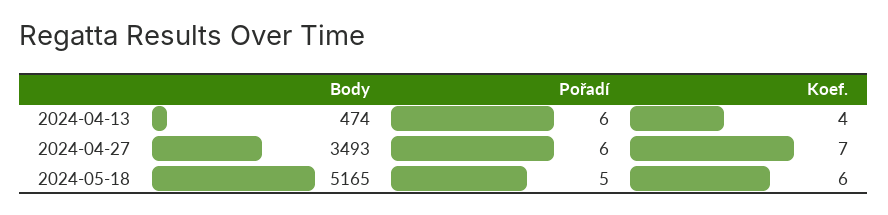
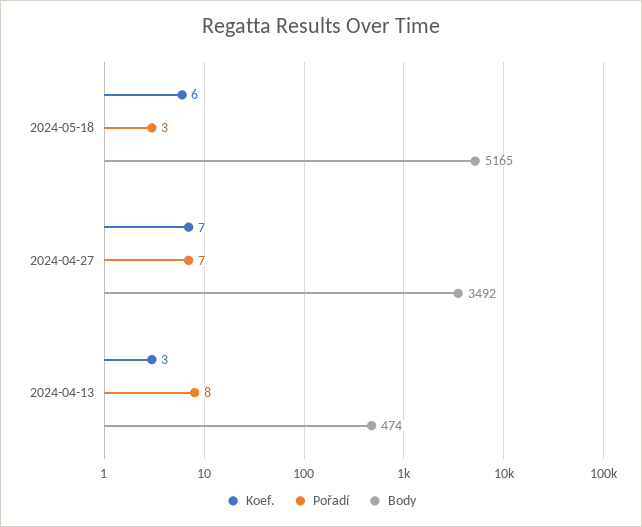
Pořadí, 2024-04-13: 6 -> 8
Koef., 2024-04-13: 4 -> 3
Body, 2024-04-27: 3493 -> 3492
Pořadí, 2024-04-27: 6 -> 7
Pořadí, 2024-05-18: 5 -> 3

